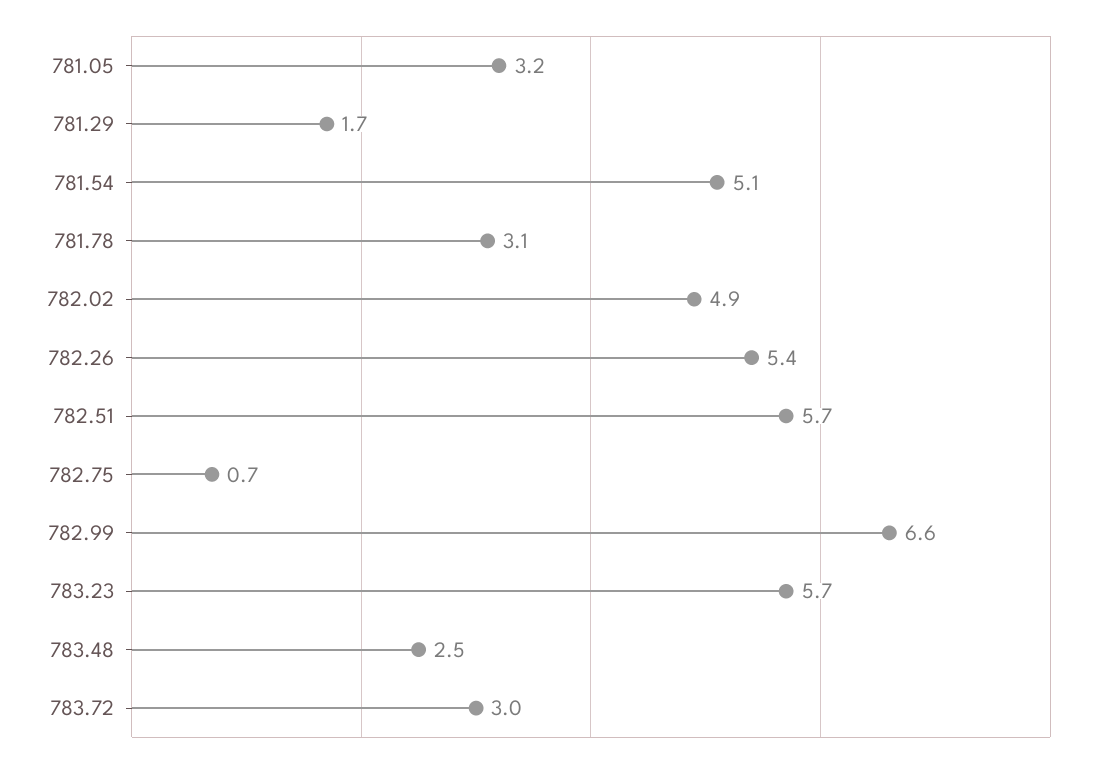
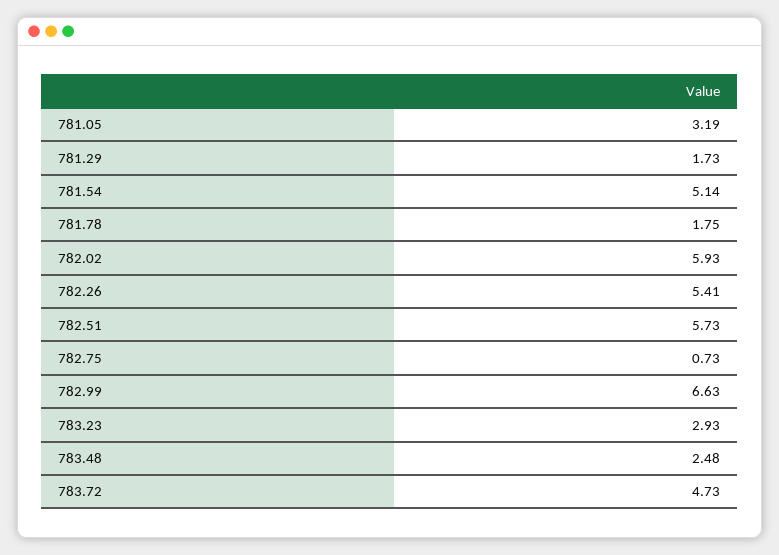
781.78: 3.1 -> 1.75
782.02: 4.9 -> 5.93
783.23: 5.7 -> 2.93
783.72: 3 -> 4.73

